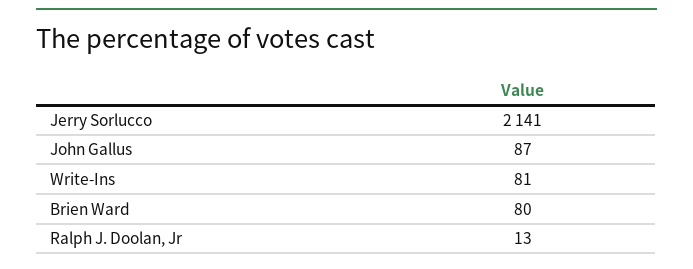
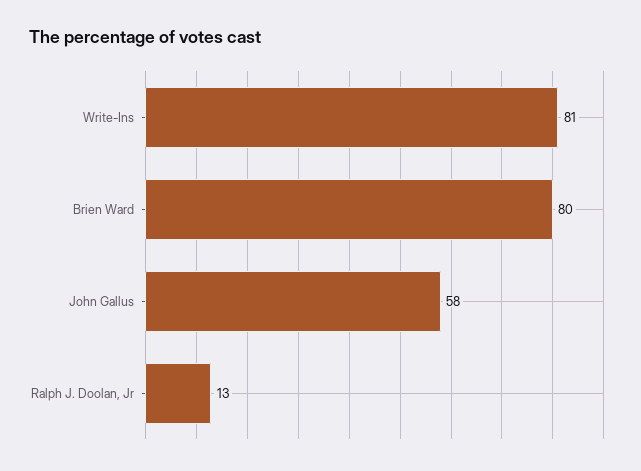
Jerry Sorlucco: 2141 -> none
John Gallus: 87 -> 58

